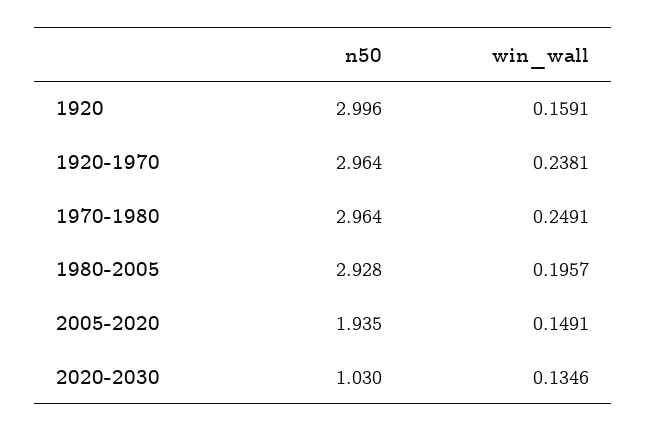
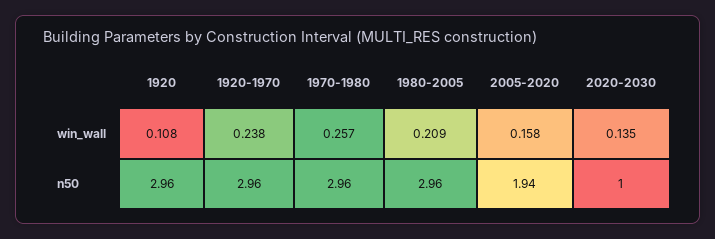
n50, 1920: 2.996 -> 2.96
win_wall, 1920: 0.1591 -> 0.108
win_wall, 1970-1980: 0.2491 -> 0.257
n50, 1980-2005: 2.928 -> 2.96
win_wall, 1980-2005: 0.1957 -> 0.209
win_wall, 2005-2020: 0.1491 -> 0.158
n50, 2020-2030: 1.03 -> 1

